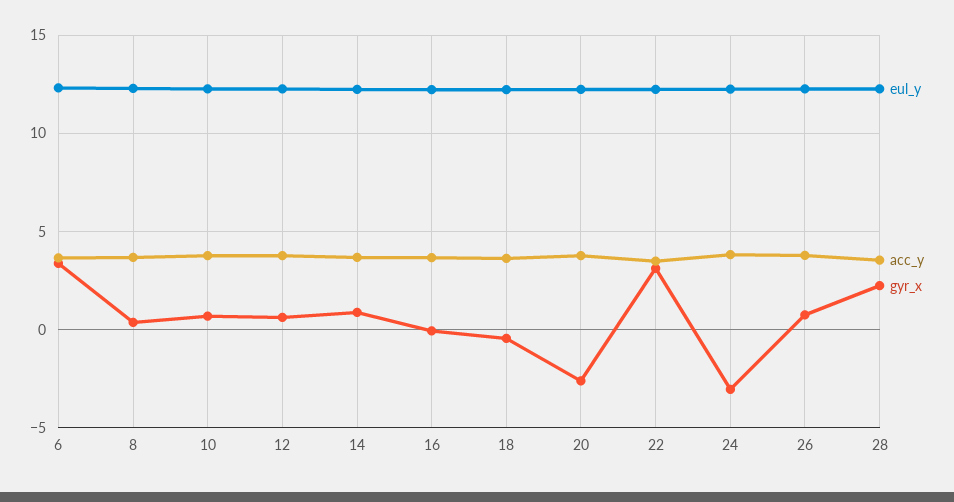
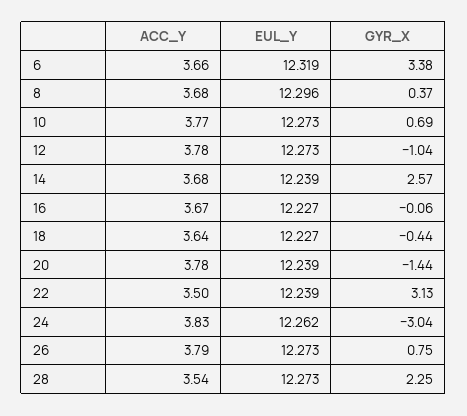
gyr_x, 12: 0.5 -> -1.04
gyr_x, 14: 1 -> 2.57
gyr_x, 20: -2.5 -> -1.44

